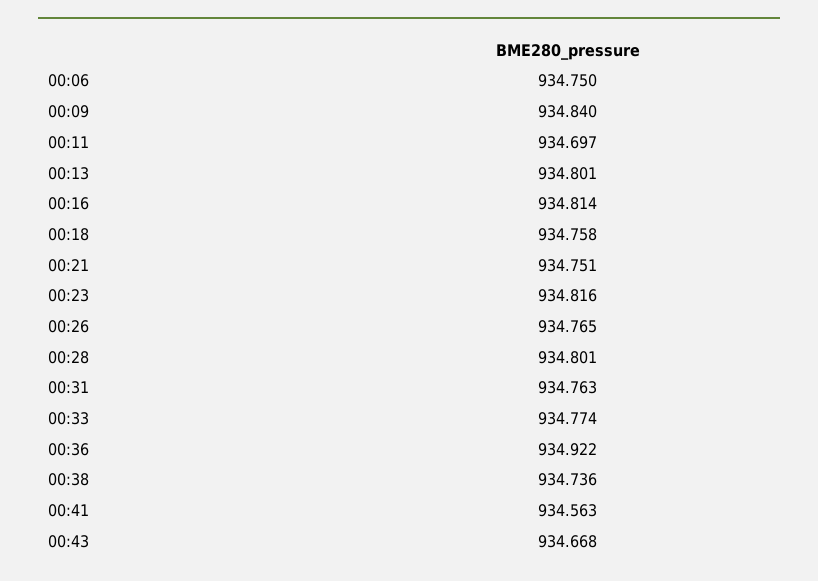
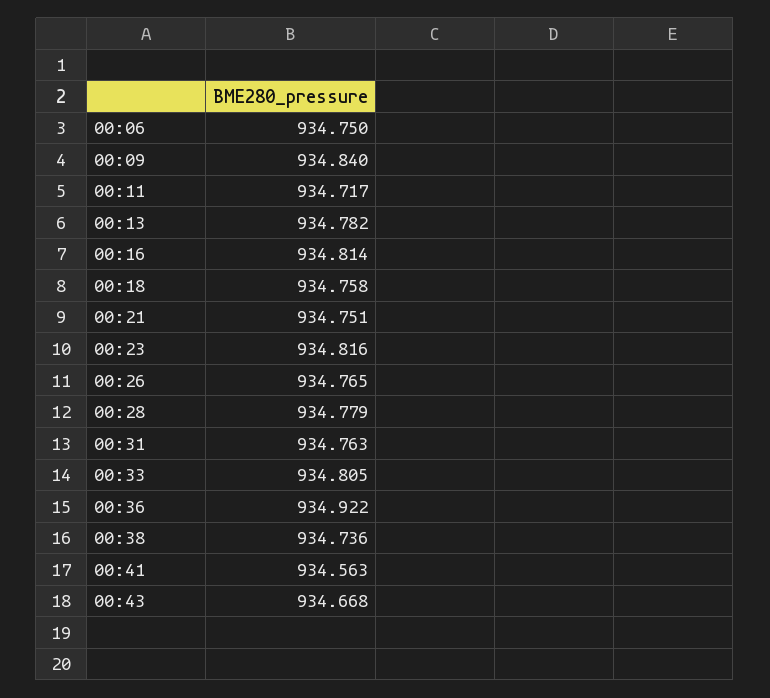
00:11: 934.697 -> 934.717
00:13: 934.801 -> 934.782
00:28: 934.801 -> 934.779
00:33: 934.774 -> 934.805

